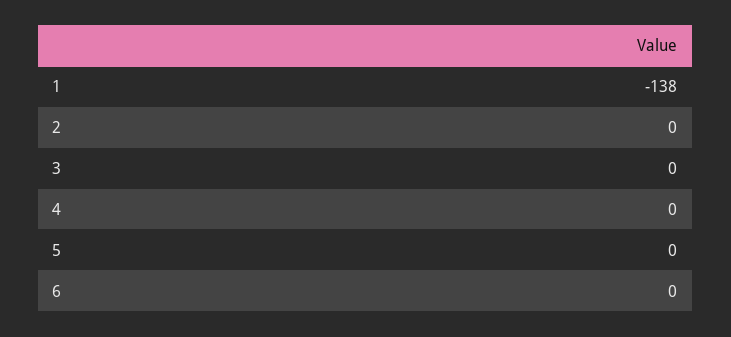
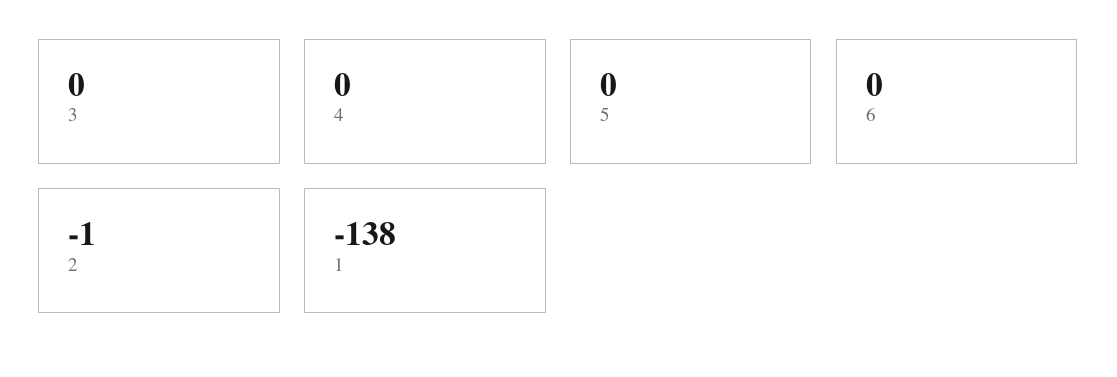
2: 0 -> -1

